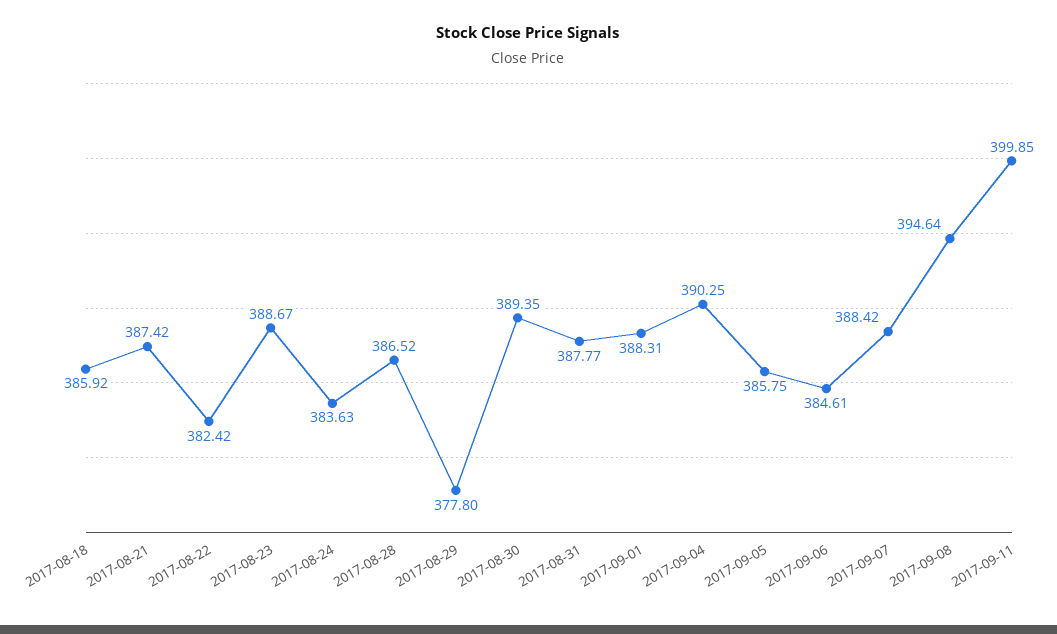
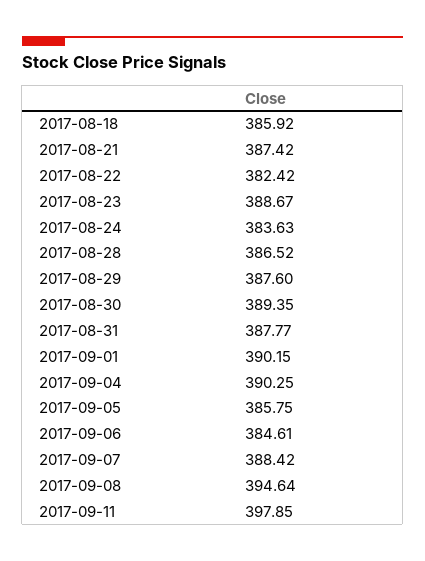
2017-08-29: 377.8 -> 387.6
2017-09-01: 388.31 -> 390.15
2017-09-11: 399.85 -> 397.85

